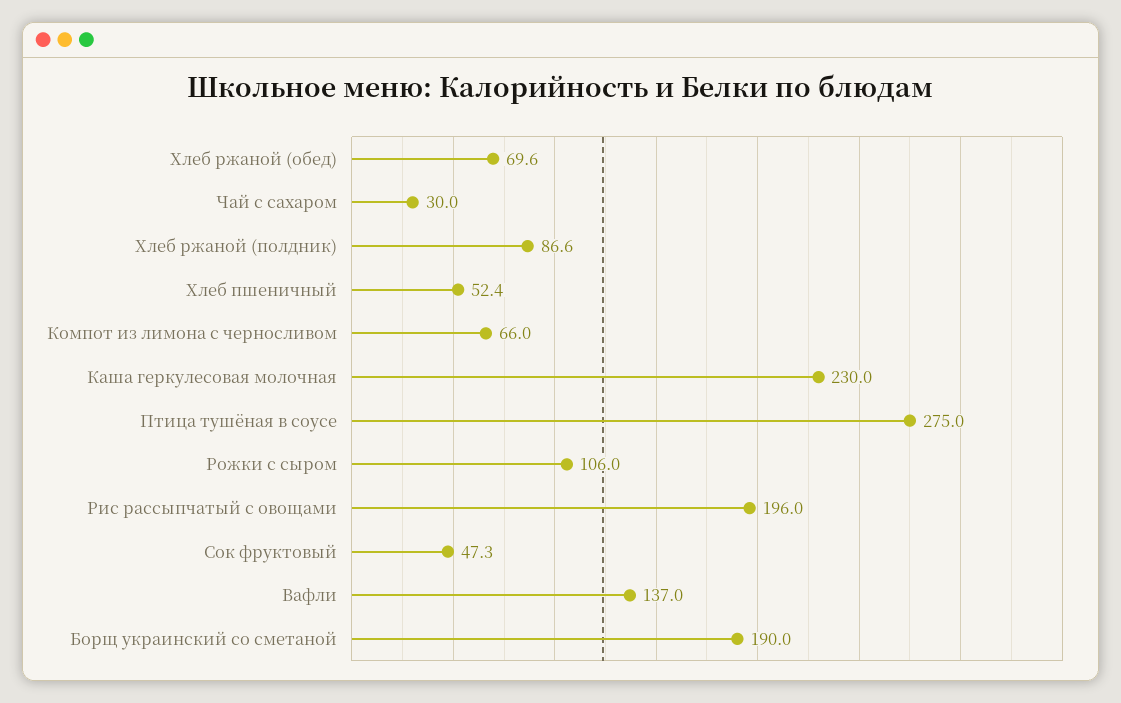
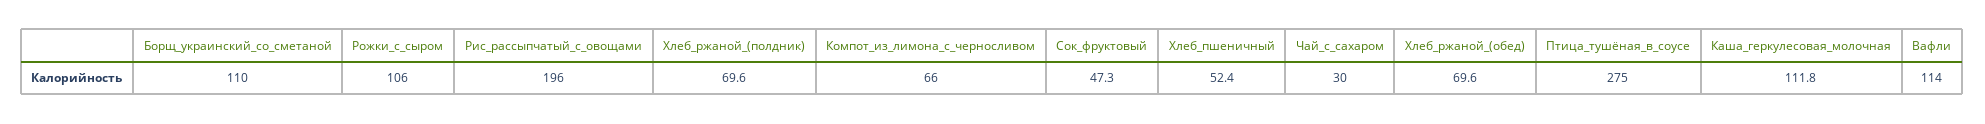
Хлеб ржаной (полдник): 86.6 -> 69.6
Каша геркулесовая молочная: 230 -> 111.8
Вафли: 137 -> 114
Борщ украинский со сметаной: 190 -> 110

